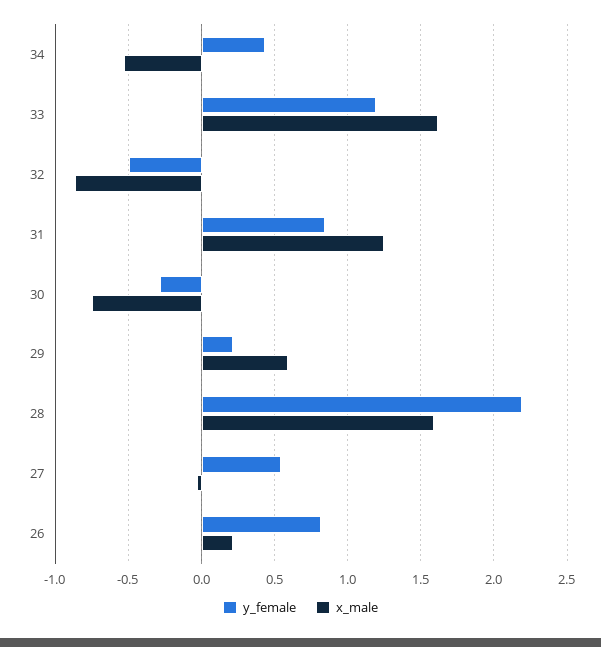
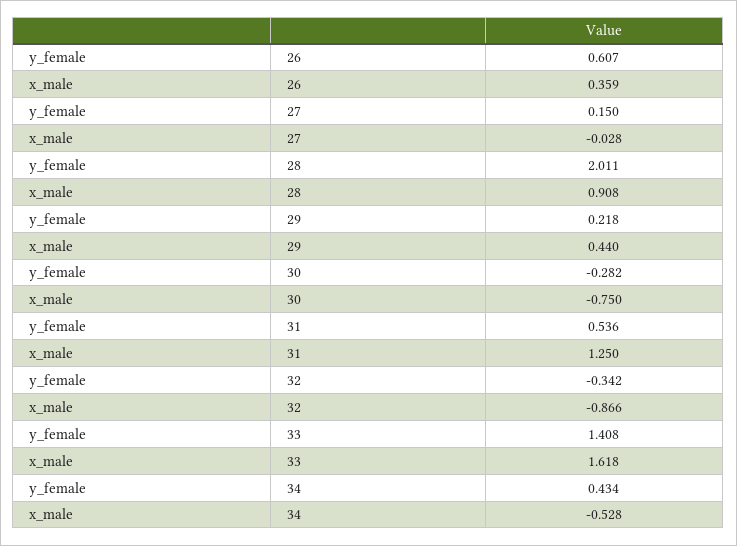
y_female, 33: 1.2 -> 1.408
y_female, 32: -0.5 -> -0.342
y_female, 31: 0.85 -> 0.536
x_male, 29: 0.6 -> 0.44
y_female, 28: 2.2 -> 2.011
x_male, 28: 1.6 -> 0.908
y_female, 27: 0.55 -> 0.15
y_female, 26: 0.8 -> 0.607
x_male, 26: 0.2 -> 0.359

